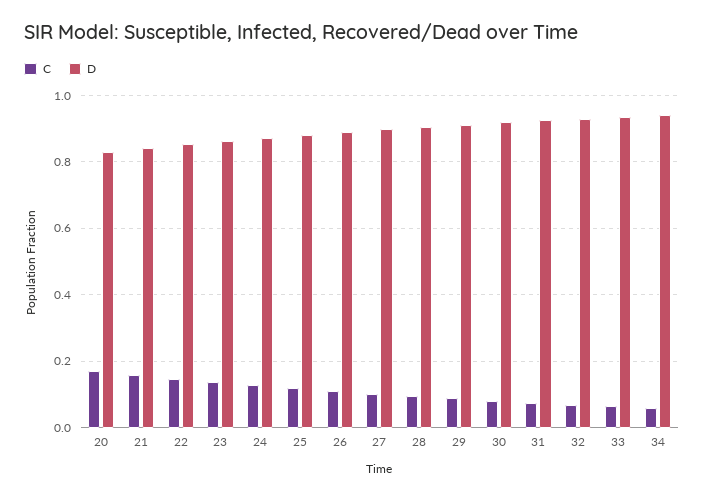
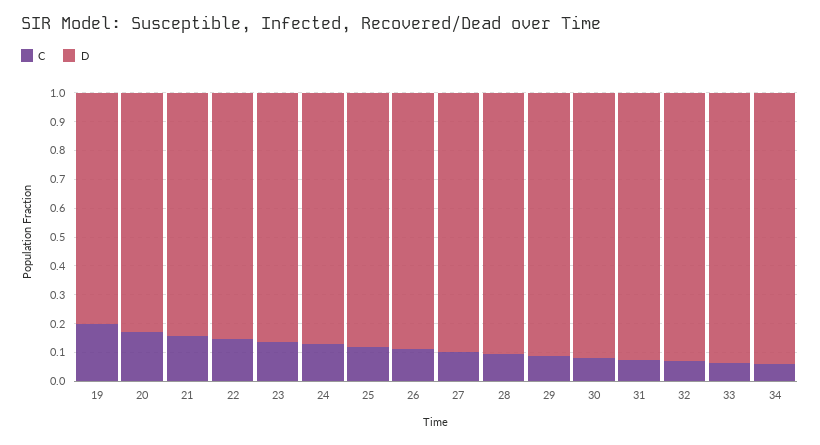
C, 19: none -> 0.2
D, 19: none -> 0.8

